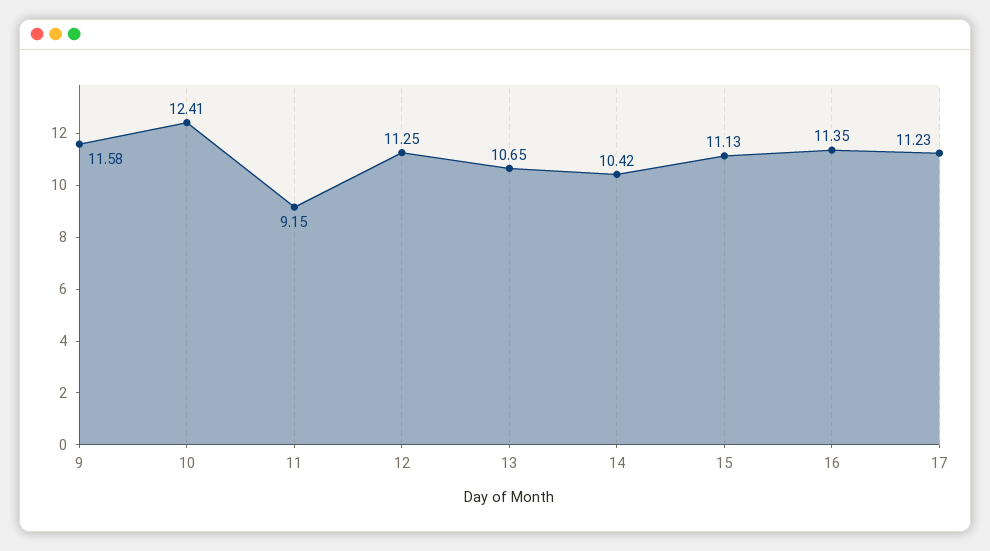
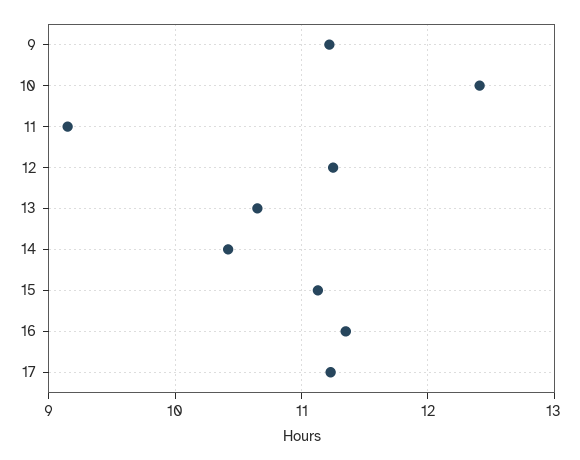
9: 11.58 -> 11.2

